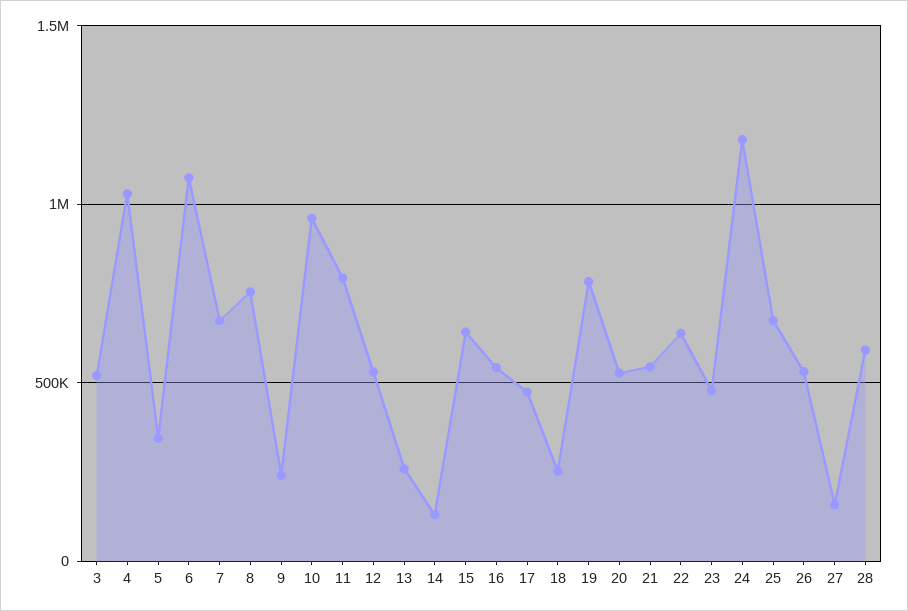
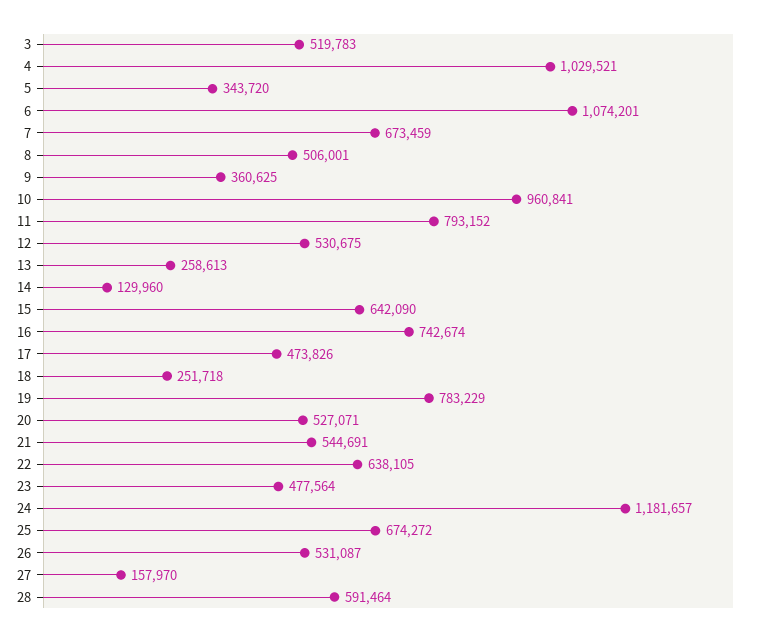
8: 750000 -> 506001
9: 250000 -> 360625
16: 550000 -> 742674

